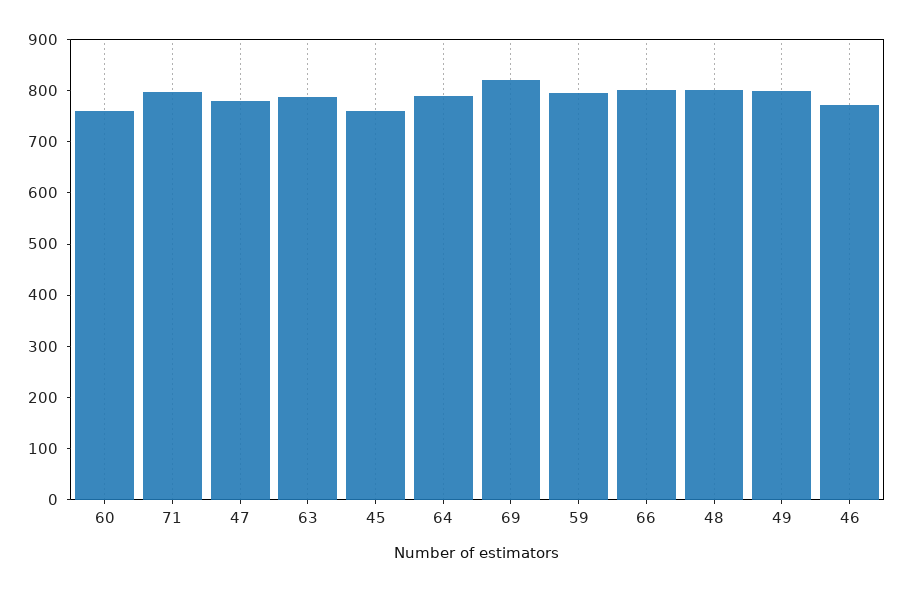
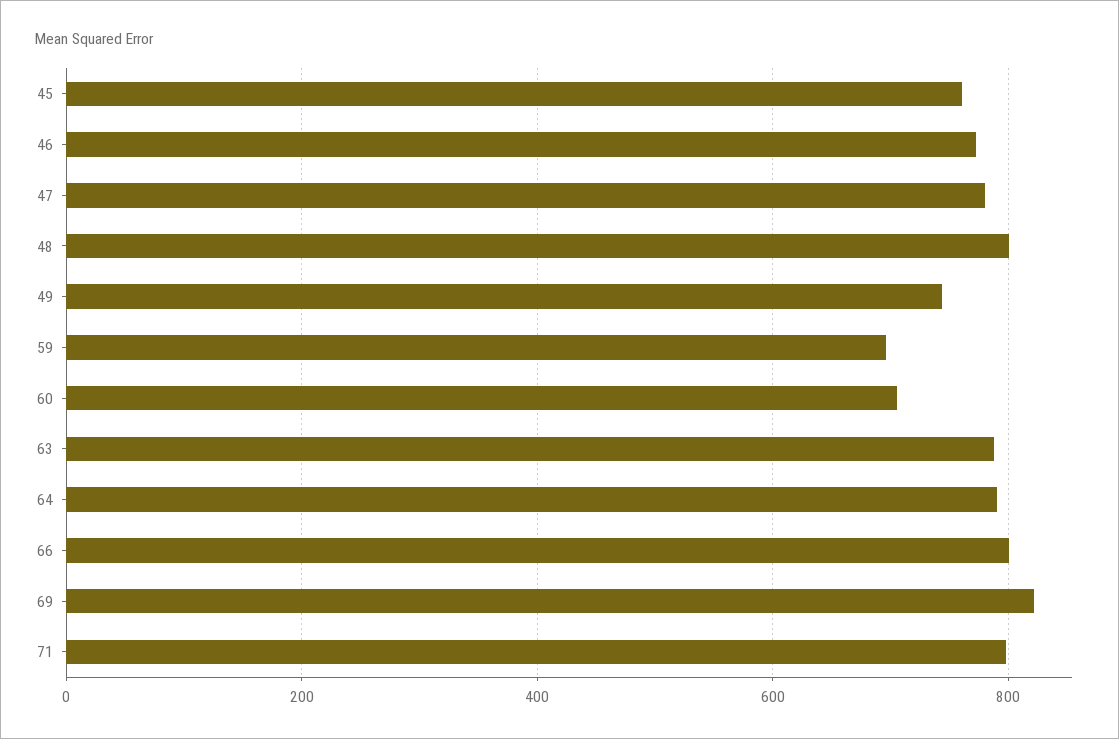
60: 760 -> 700
59: 800 -> 700
49: 800 -> 740

